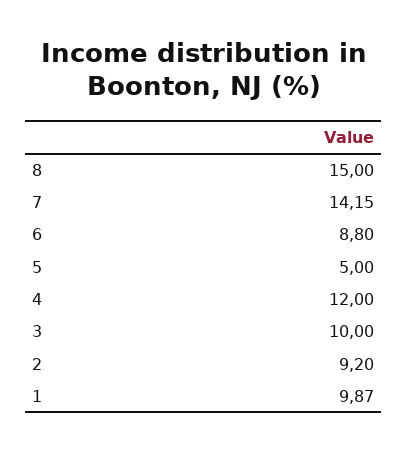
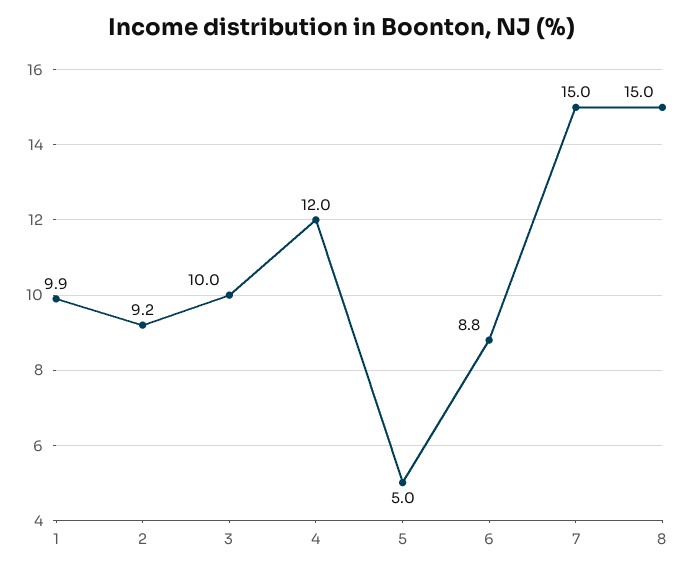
7: 14.15 -> 15

